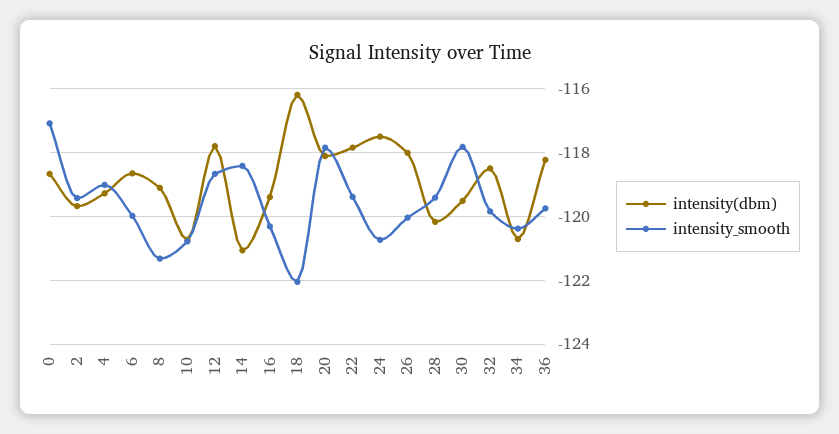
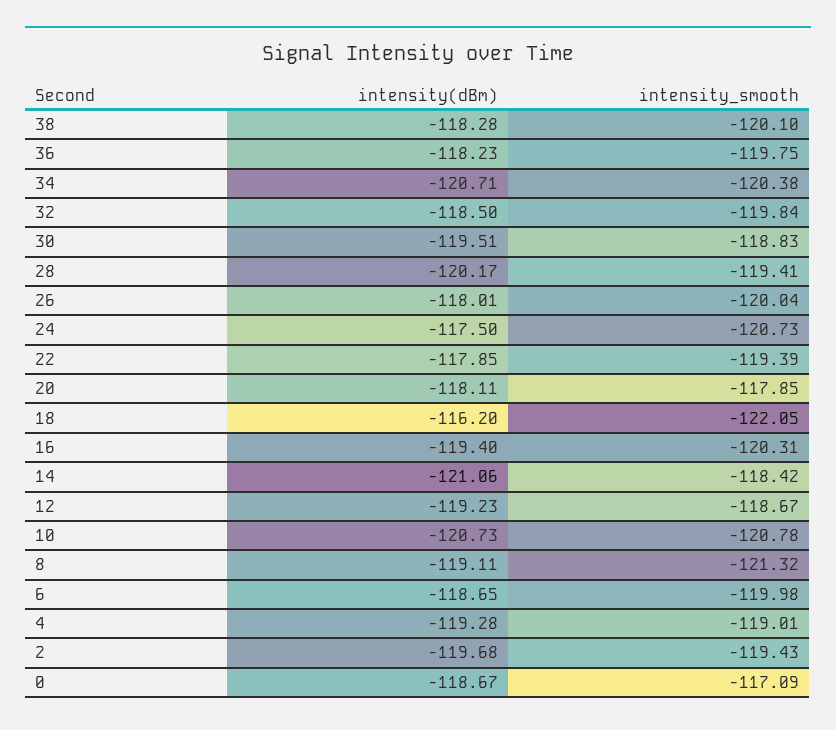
intensity(dbm), 12: -117.8 -> -119.23
intensity_smooth, 30: -117.8 -> -118.83
intensity(dbm), 38: none -> -118.28
intensity_smooth, 38: none -> -120.1

